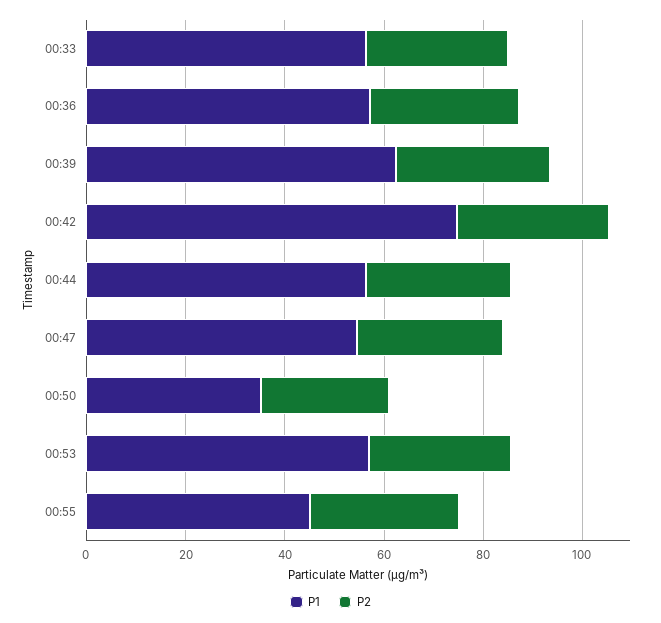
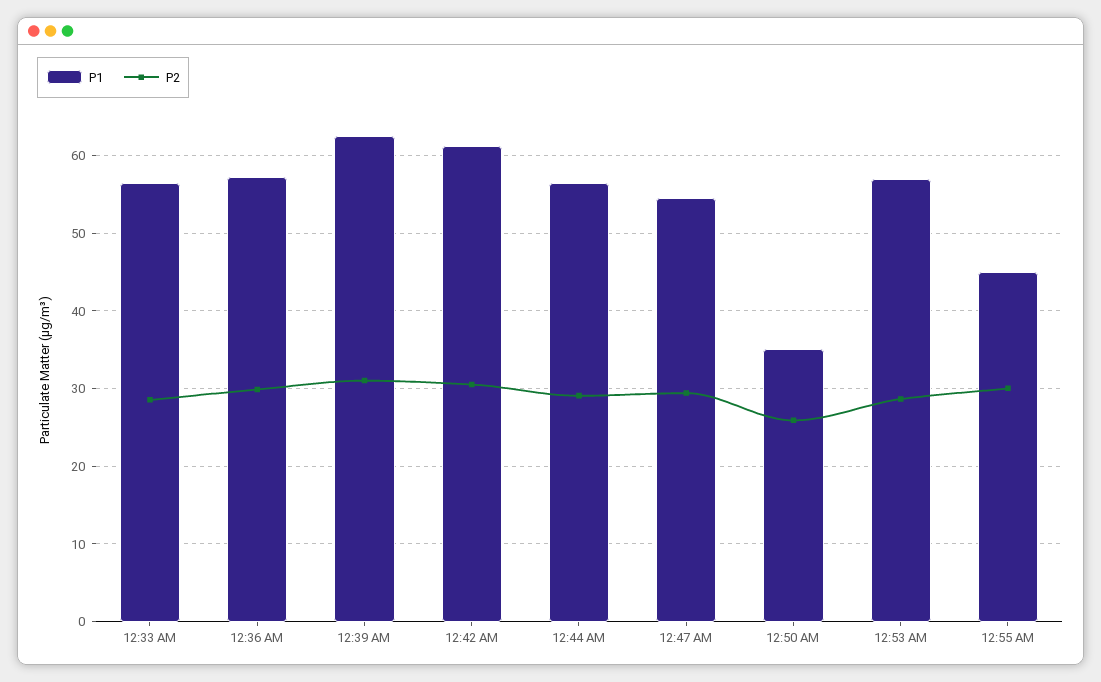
P1, 00:42: 75 -> 61

